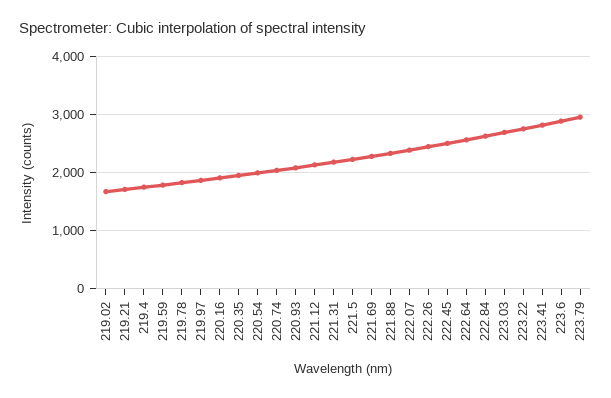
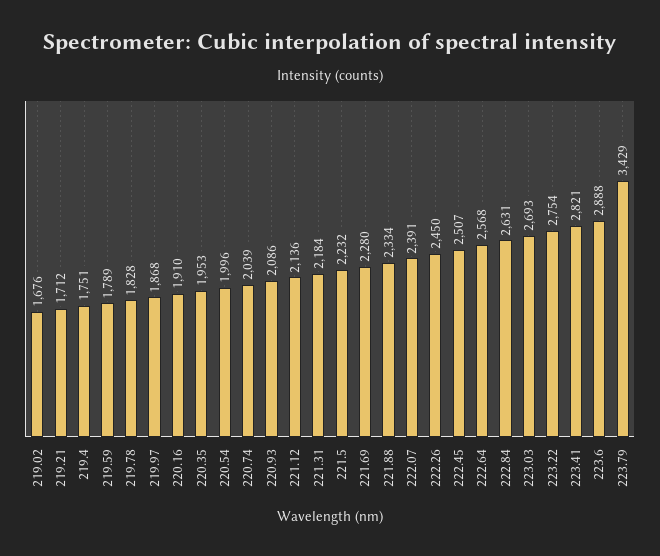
223.79: 3000 -> 3429

